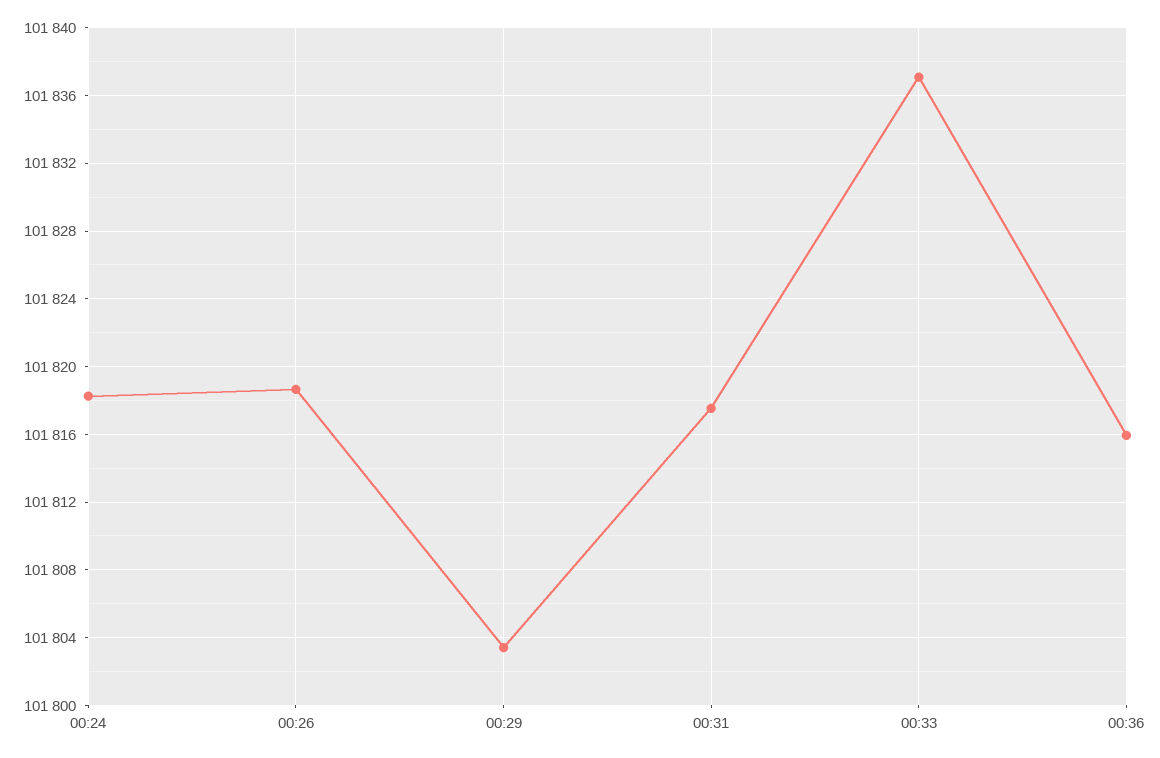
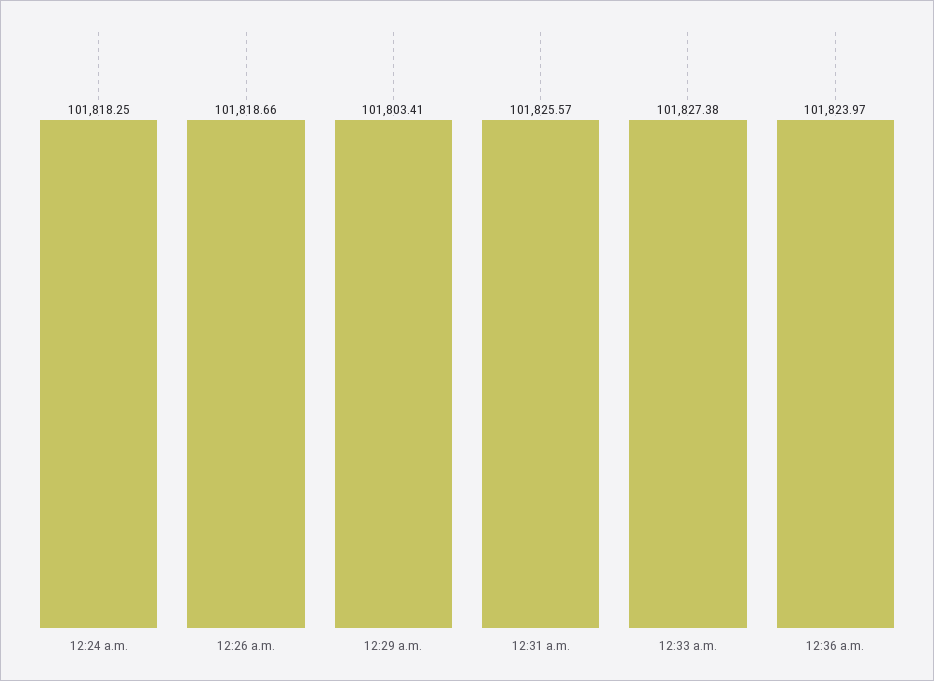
00:31: 101817.5 -> 101825.57
00:33: 101837 -> 101827.38
00:36: 101816 -> 101823.97

